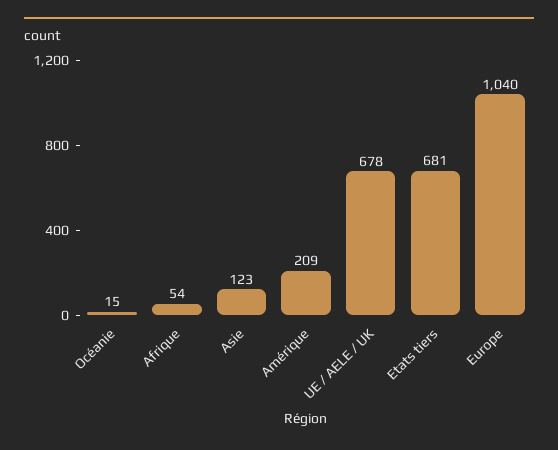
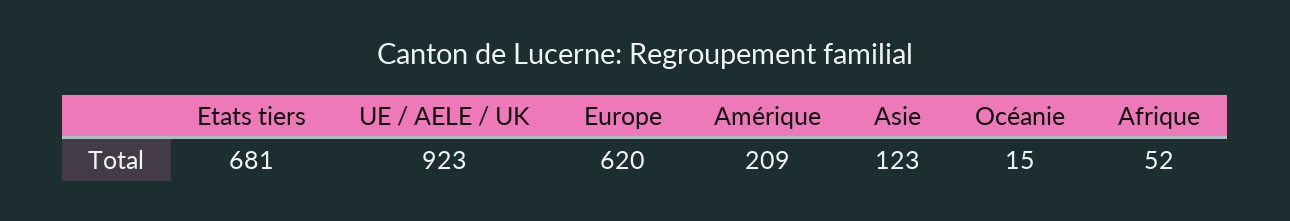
Afrique: 54 -> 52
UE / AELE / UK: 678 -> 923
Europe: 1040 -> 620

